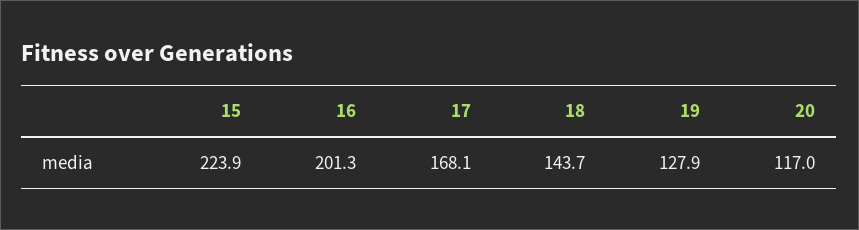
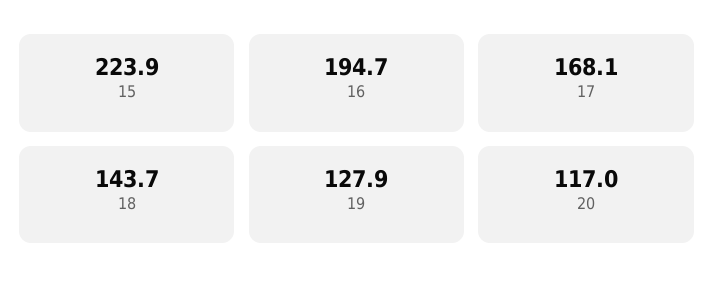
16: 201.3 -> 194.7

